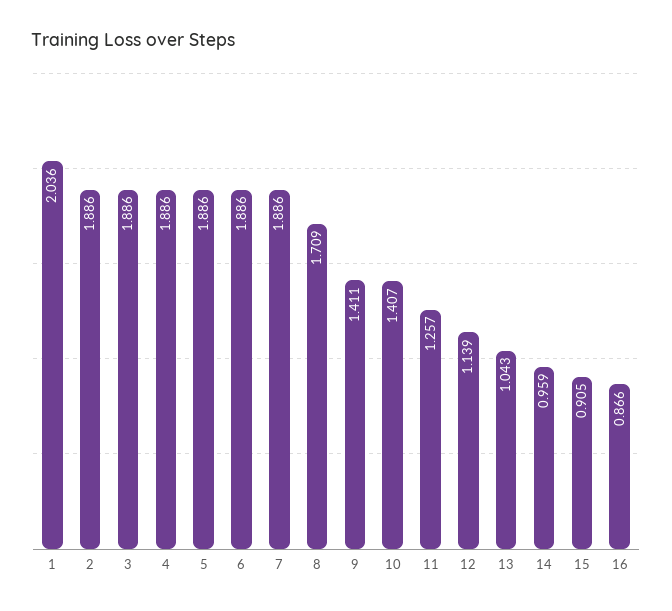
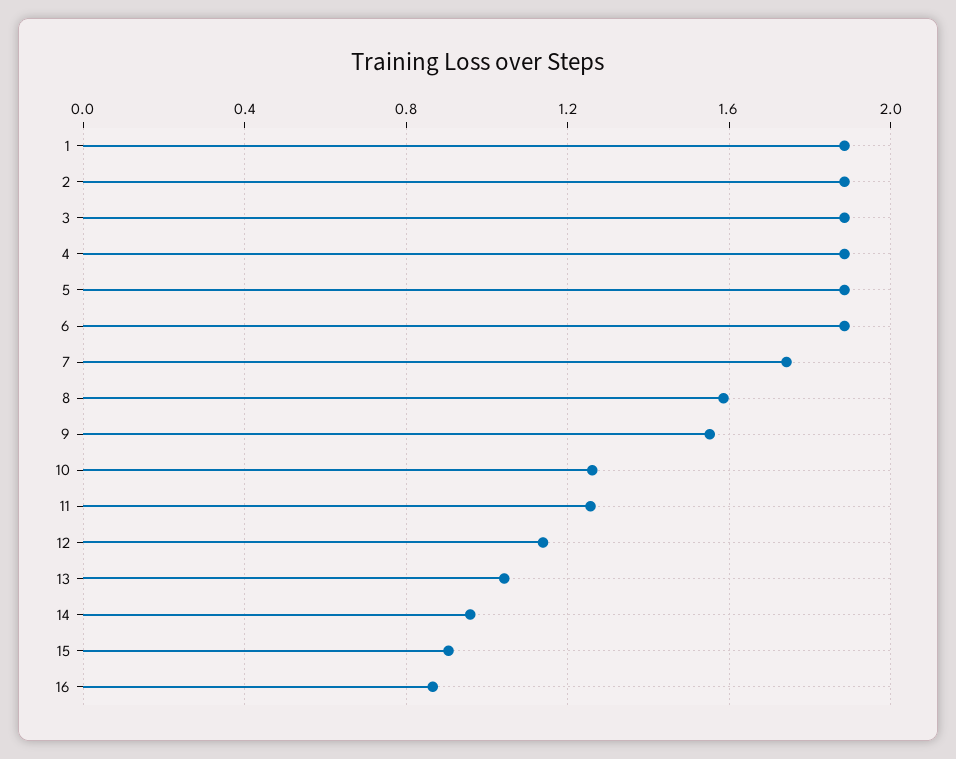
1: 2.036 -> 1.9
7: 1.886 -> 1.75
8: 1.709 -> 1.6
9: 1.411 -> 1.55
10: 1.407 -> 1.25

